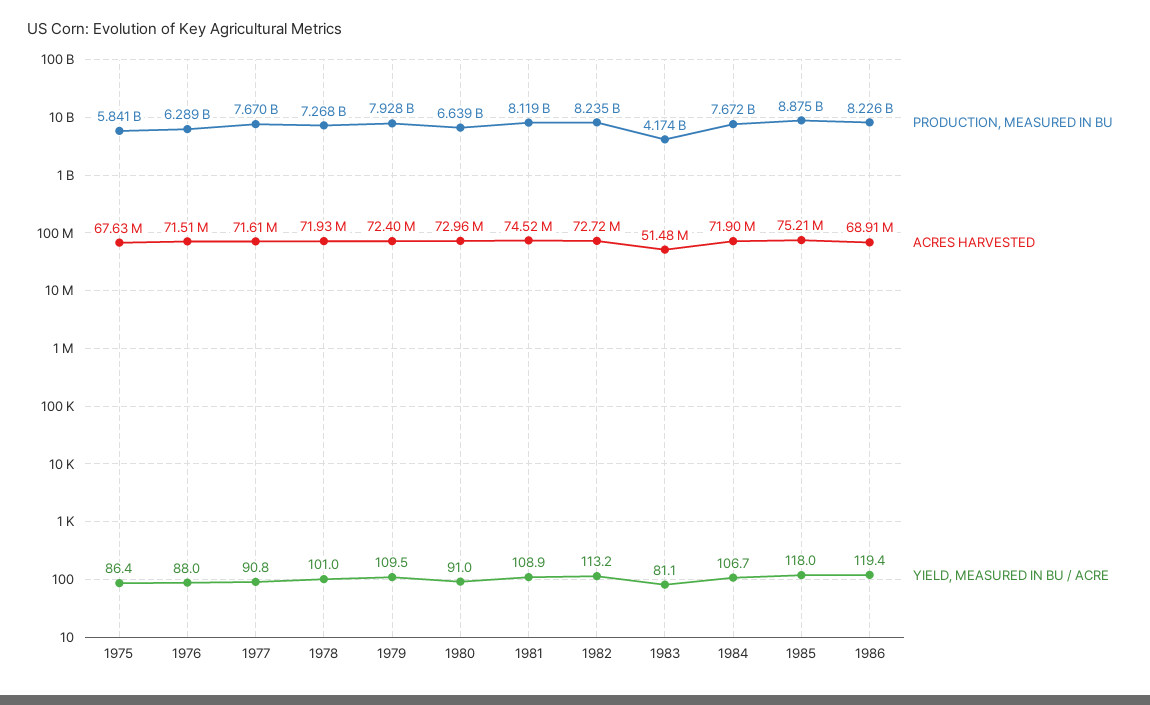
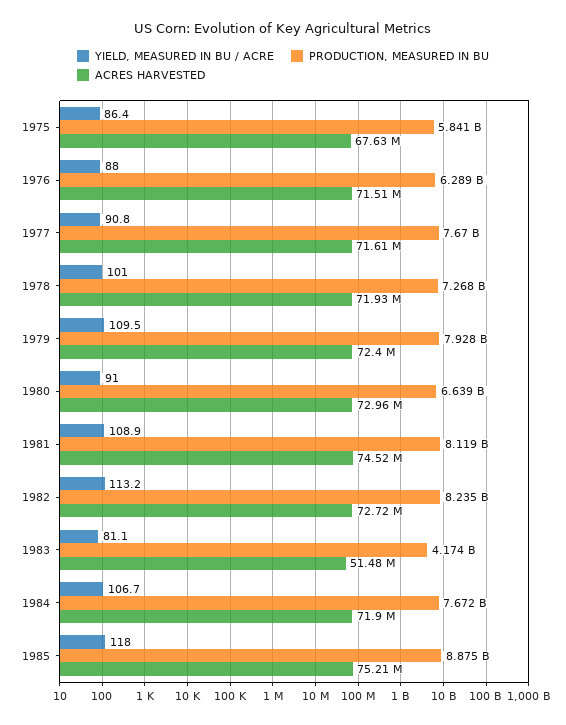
PRODUCTION, MEASURED IN BU, 1986: 8226000000 -> none
ACRES HARVESTED, 1986: 68910000 -> none
YIELD, MEASURED IN BU / ACRE, 1986: 119.4 -> none

